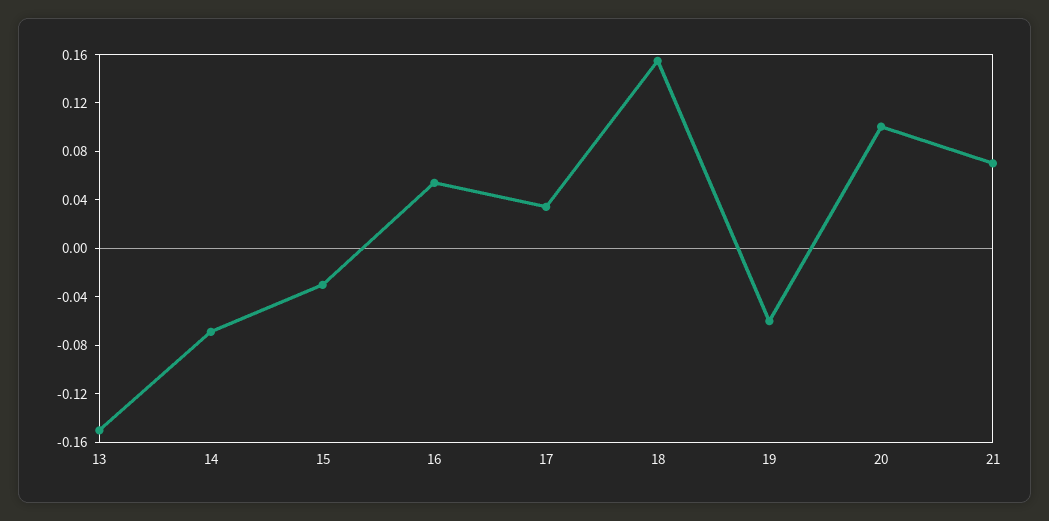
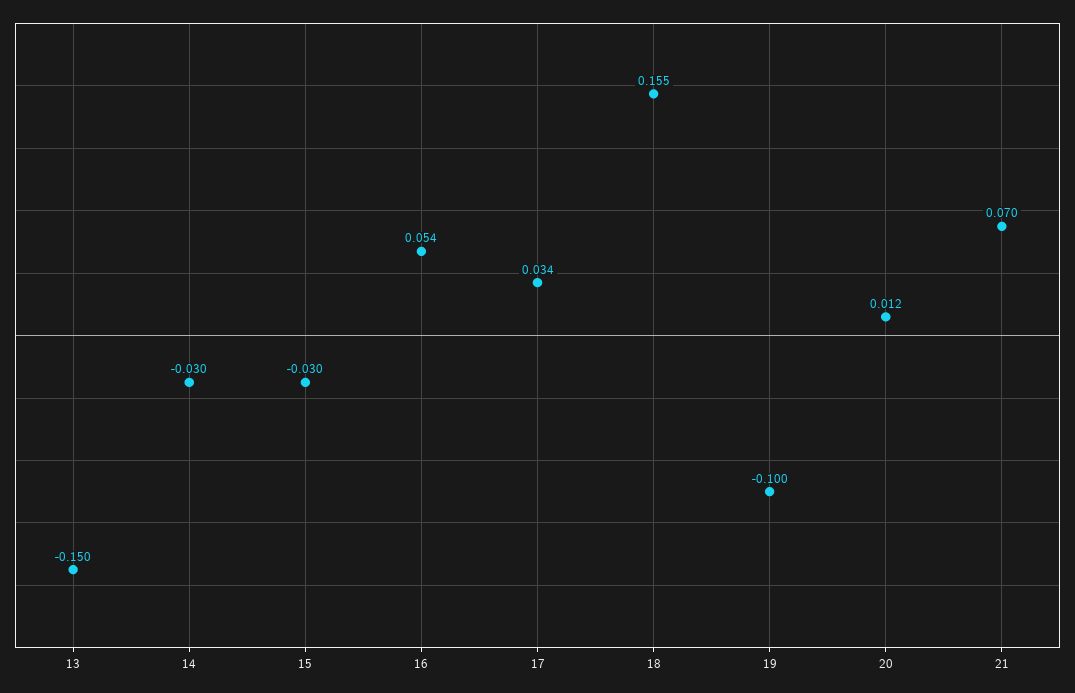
14: -0.07 -> -0.03
19: -0.06 -> -0.1
20: 0.1 -> 0.012

